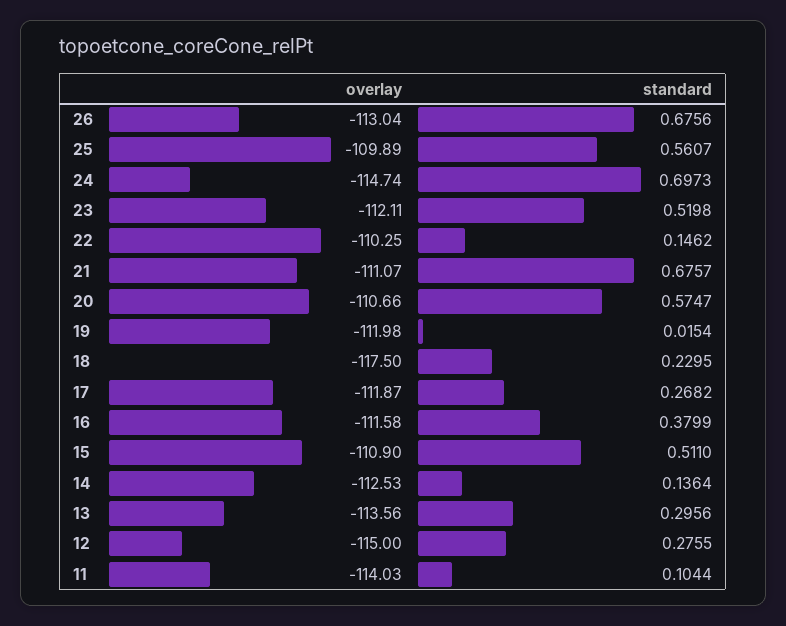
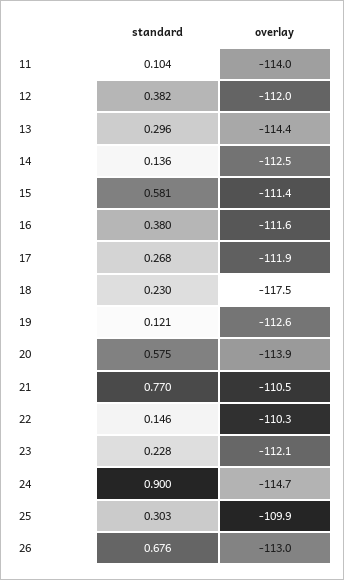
standard, 25: 0.5607 -> 0.303
standard, 24: 0.6973 -> 0.9
standard, 23: 0.5198 -> 0.228
overlay, 21: -111.07 -> -110.5
standard, 21: 0.6757 -> 0.77
overlay, 20: -110.66 -> -113.9
overlay, 19: -111.98 -> -112.6
standard, 19: 0.0154 -> 0.121
overlay, 15: -110.9 -> -111.4
standard, 15: 0.511 -> 0.581
overlay, 13: -113.56 -> -114.4
overlay, 12: -115 -> -112
standard, 12: 0.2755 -> 0.382

